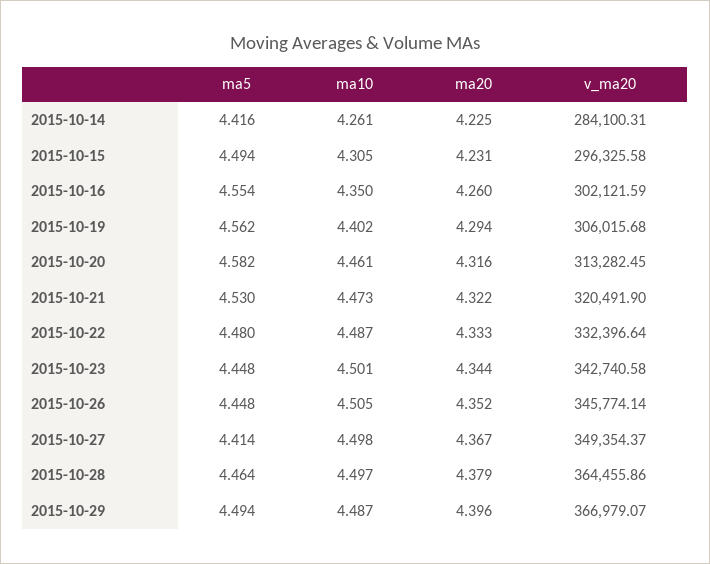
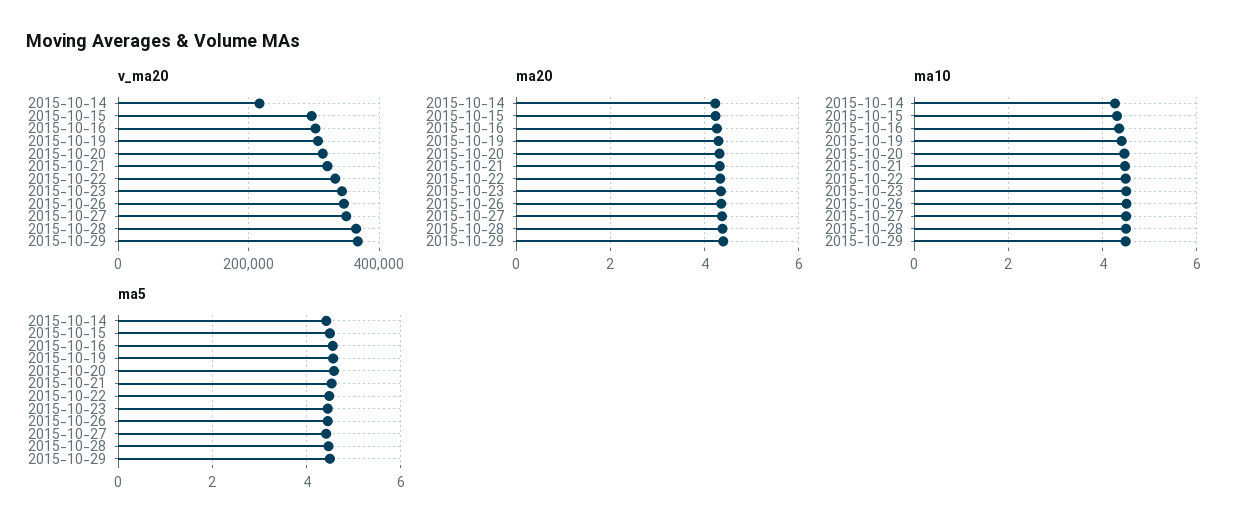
v_ma20, 2015-10-14: 284100.31 -> 220000

